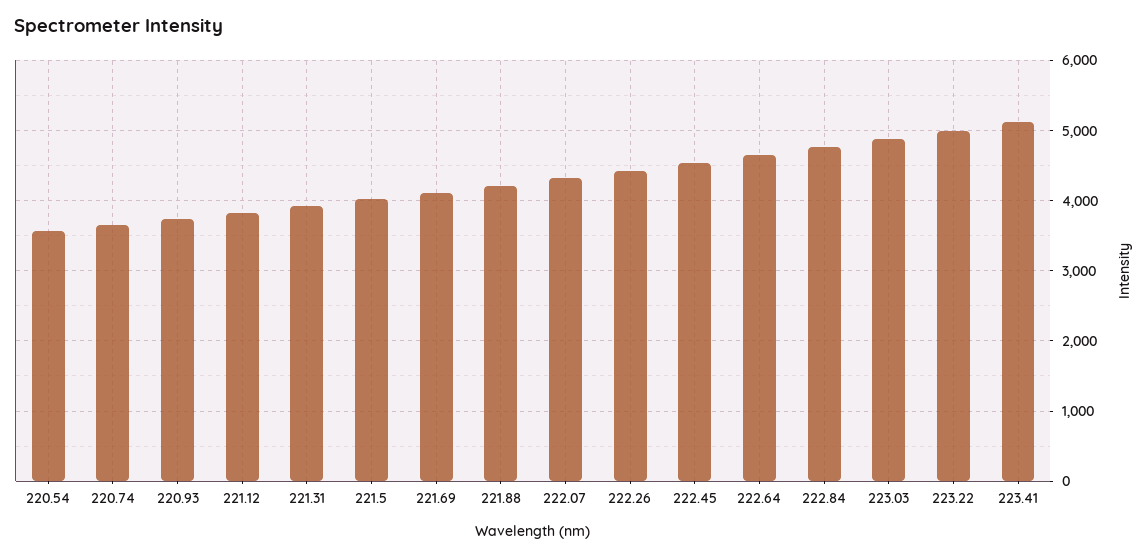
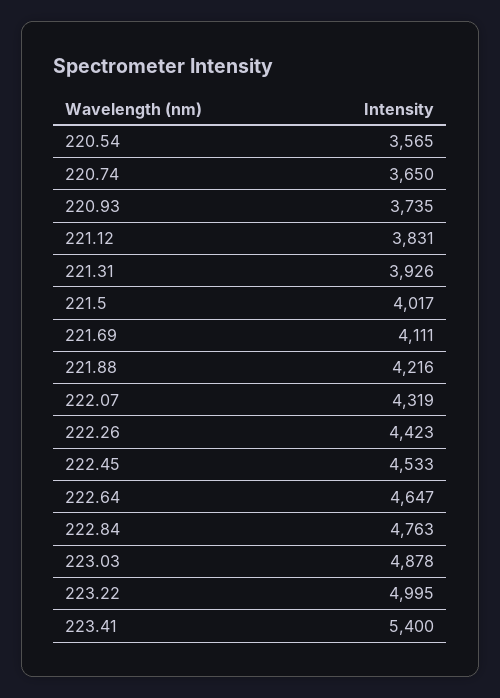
223.41: 5100 -> 5400

